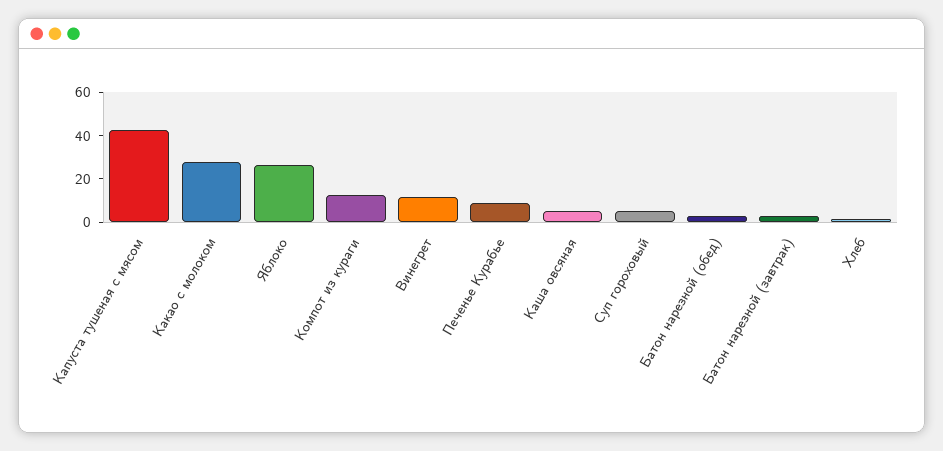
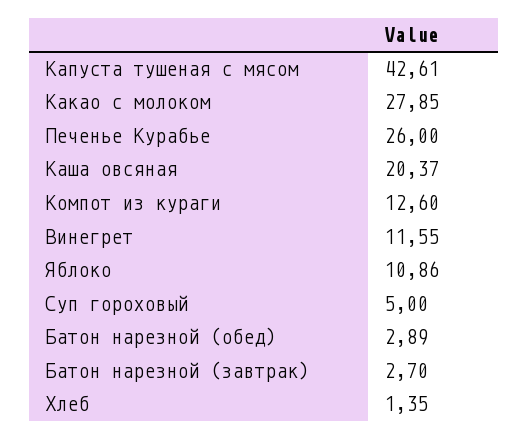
Яблоко: 25 -> 10.86
Печенье Курабье: 10 -> 26
Каша овсяная: 5 -> 20.37

